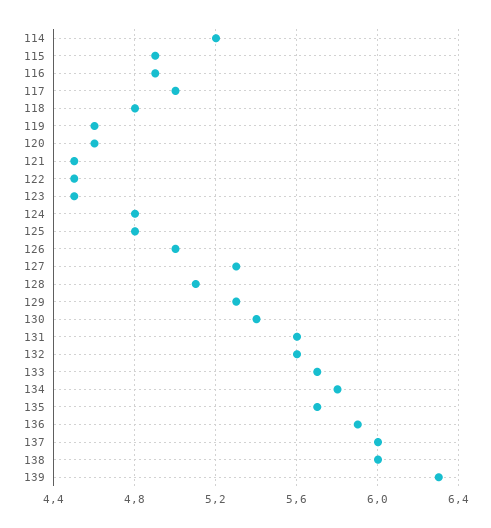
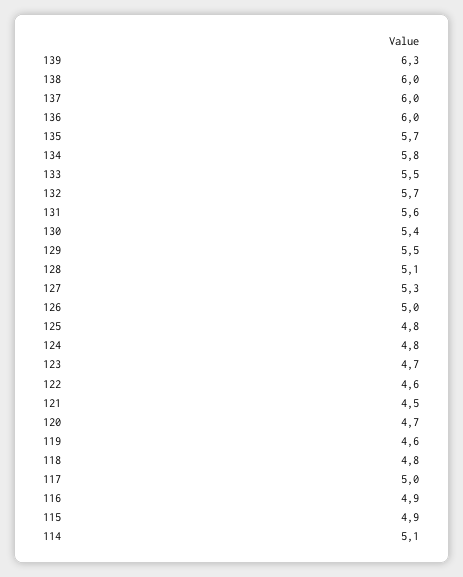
114: 5.2 -> 5.1
120: 4.6 -> 4.7
122: 4.5 -> 4.6
123: 4.5 -> 4.7
129: 5.3 -> 5.5
132: 5.6 -> 5.7
133: 5.7 -> 5.5
136: 5.9 -> 6

